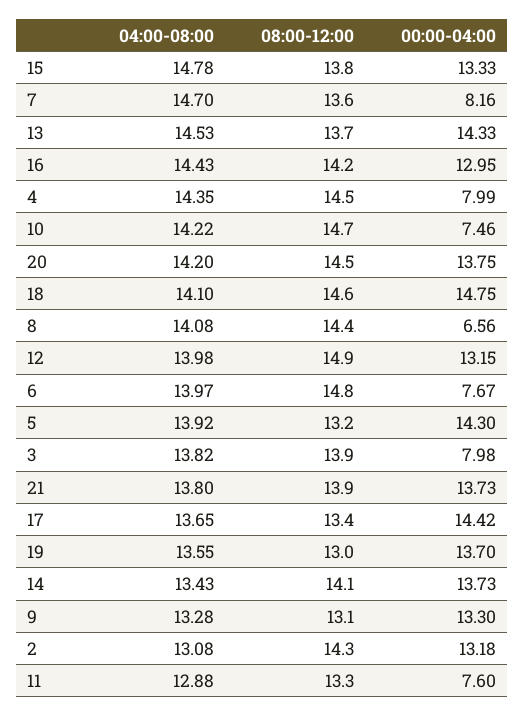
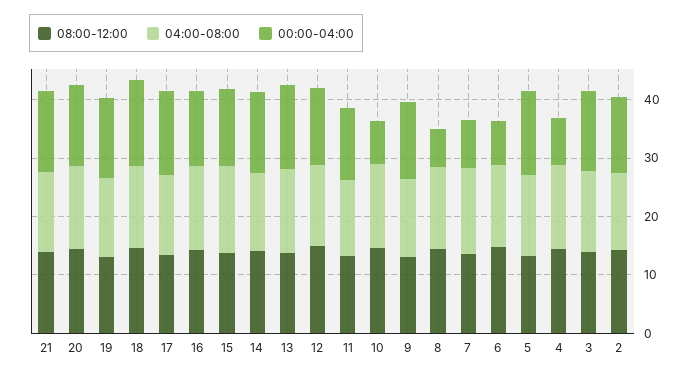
00:00-04:00, 3: 7.98 -> 14
00:00-04:00, 11: 7.6 -> 12

